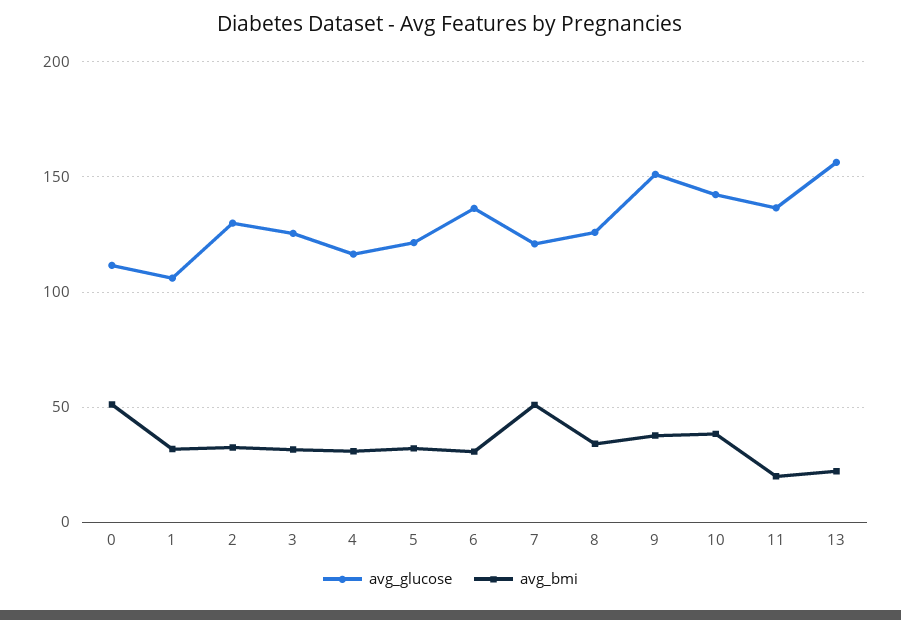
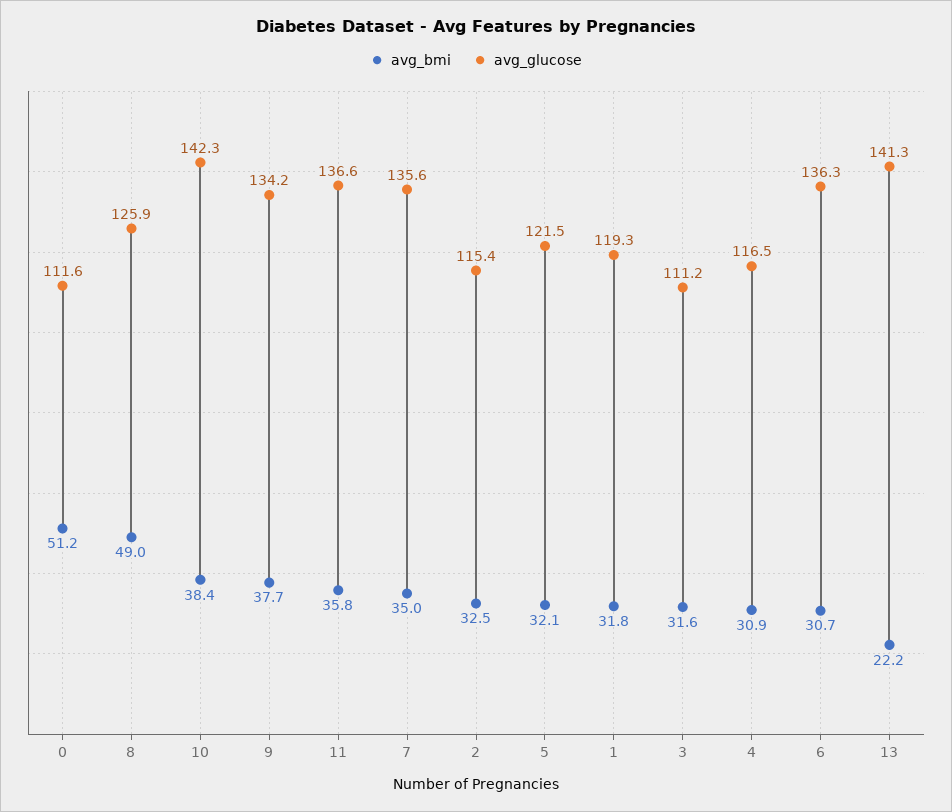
avg_glucose, 1: 105 -> 119.3
avg_glucose, 2: 130 -> 115.4
avg_glucose, 3: 125 -> 111.2
avg_glucose, 7: 120 -> 135.6
avg_bmi, 7: 50 -> 35
avg_bmi, 8: 35 -> 49
avg_glucose, 9: 150 -> 134.2
avg_bmi, 11: 20 -> 35.8
avg_glucose, 13: 155 -> 141.3

